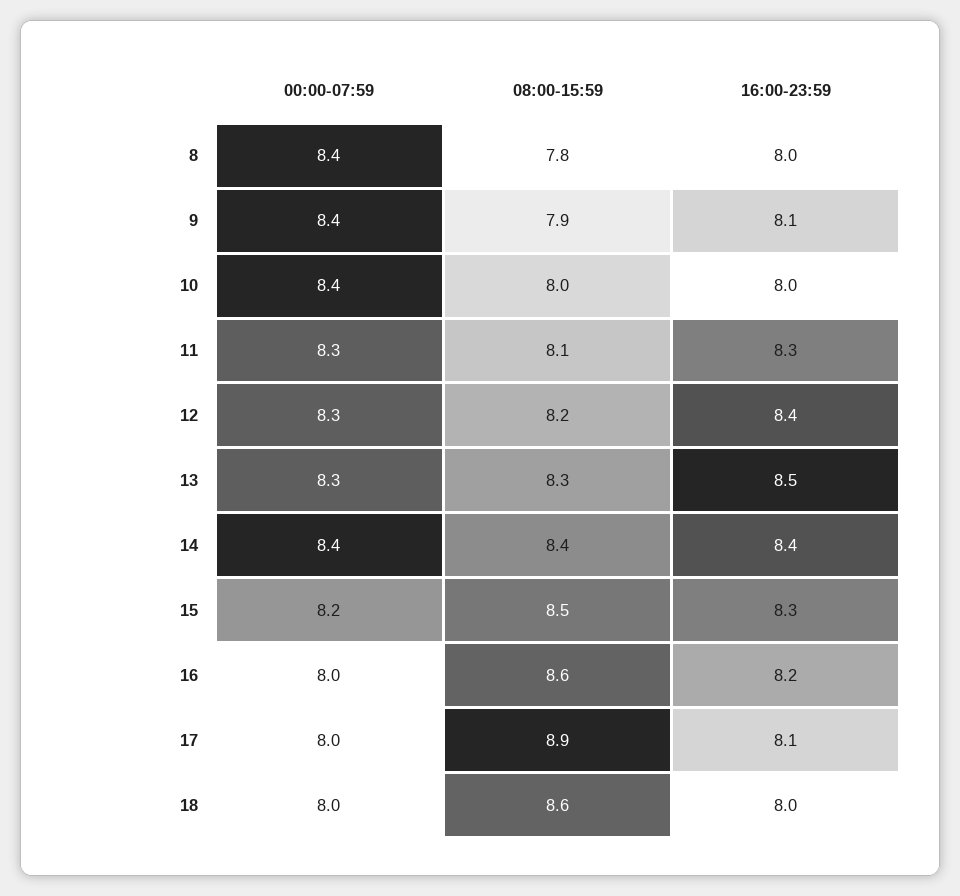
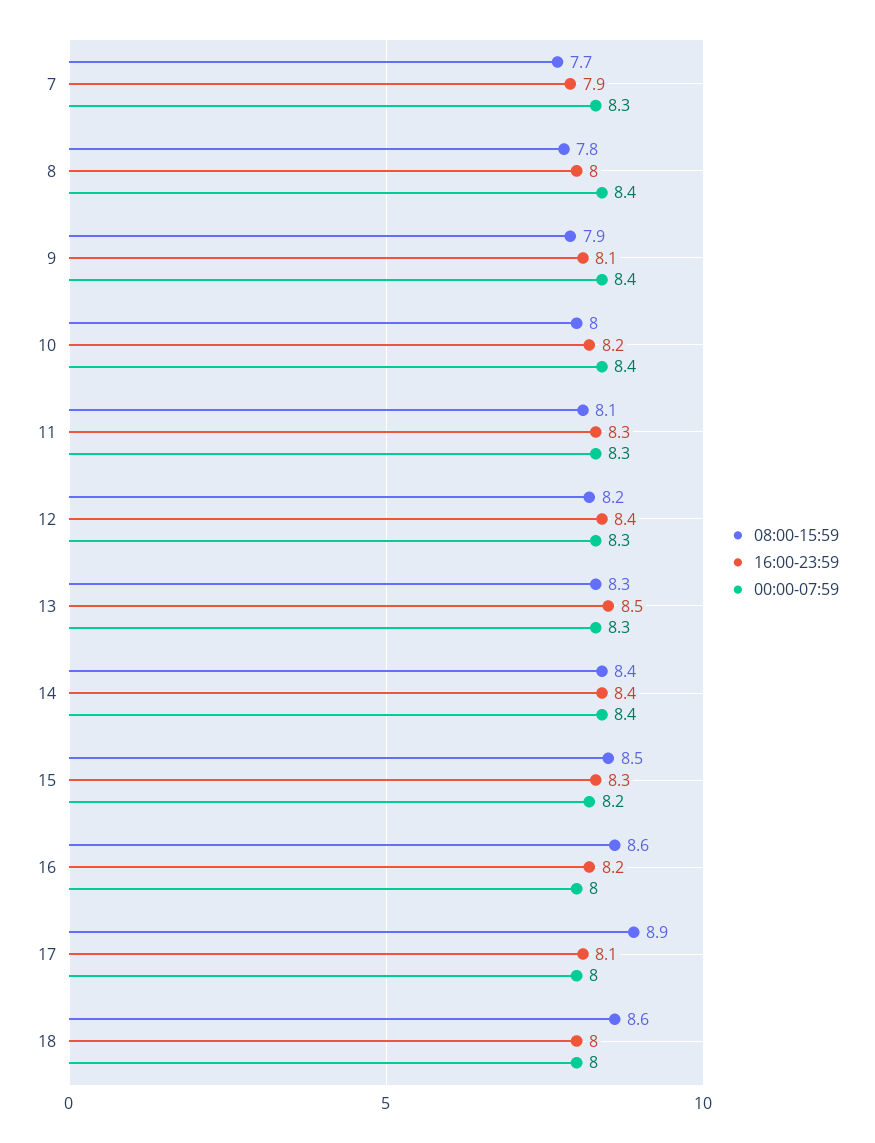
16:00-23:59, 10: 8 -> 8.2
08:00-15:59, 7: none -> 7.7
16:00-23:59, 7: none -> 7.9
00:00-07:59, 7: none -> 8.3

